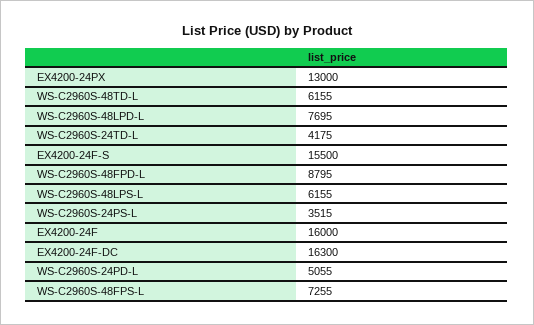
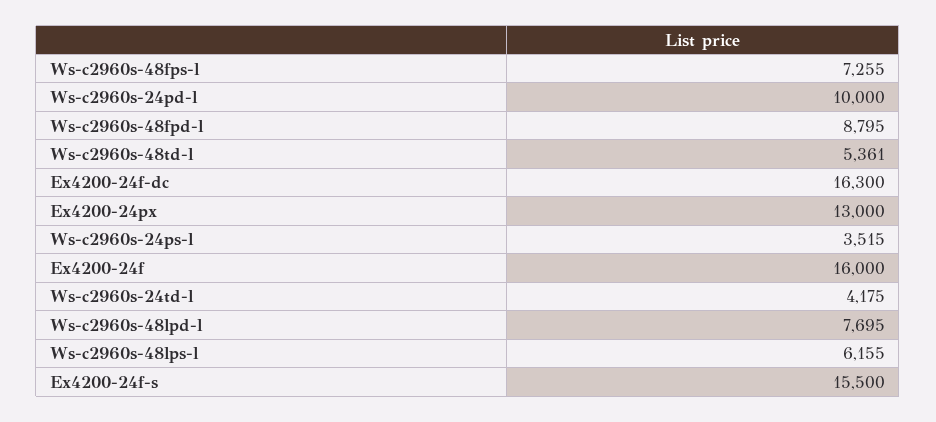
WS-C2960S-48TD-L: 6155 -> 5361
WS-C2960S-24PD-L: 5055 -> 10000

